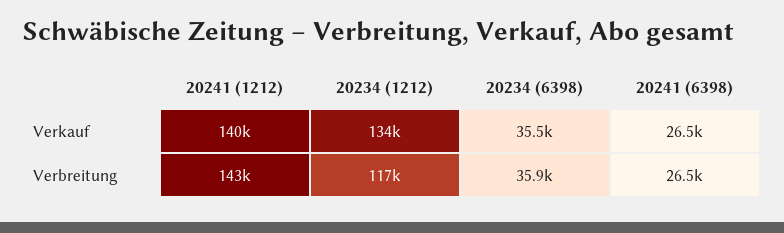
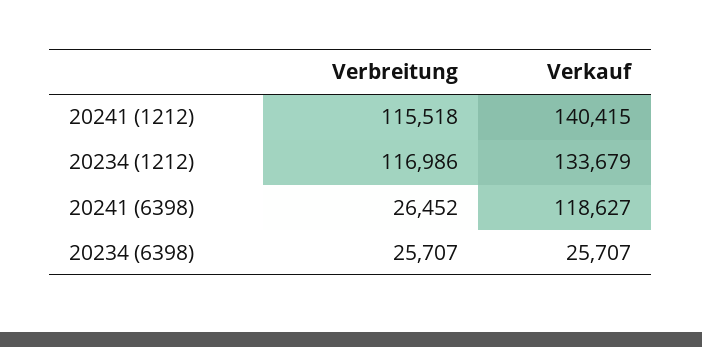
20234 (6398), Verkauf: 35500 -> 25707
20241 (6398), Verkauf: 26500 -> 118627
20241 (1212), Verbreitung: 143000 -> 115518
20234 (6398), Verbreitung: 35900 -> 25707

